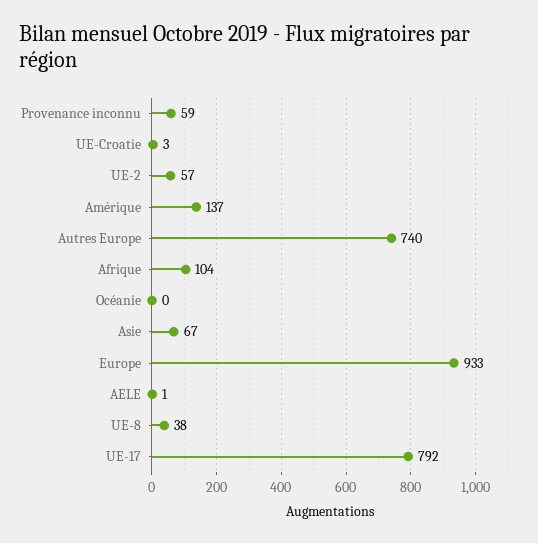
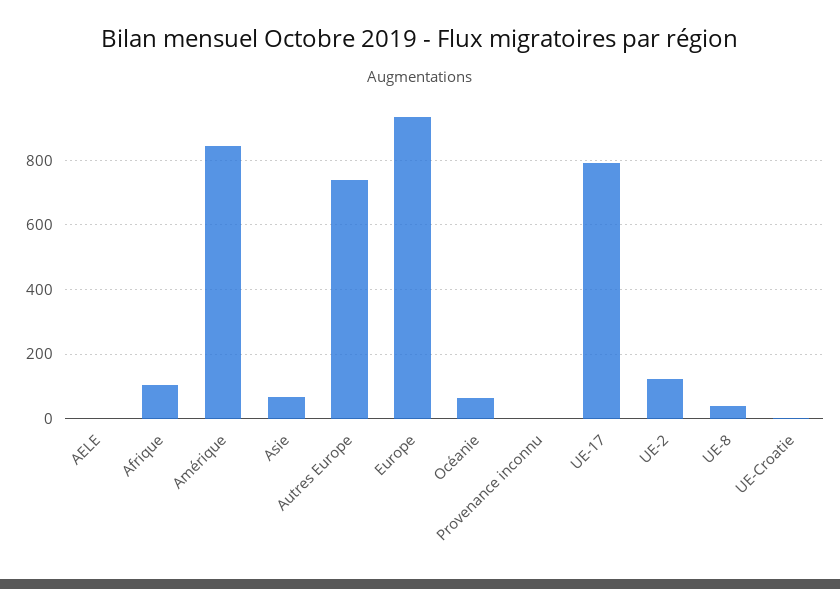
Provenance inconnu: 59 -> 0
UE-2: 57 -> 120
Amérique: 137 -> 840
Océanie: 0 -> 60

